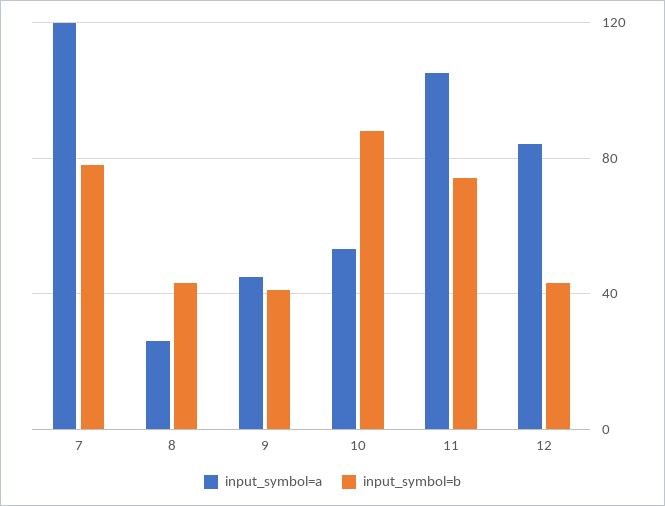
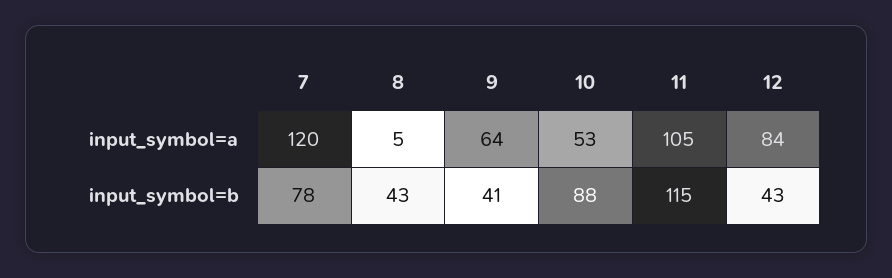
input_symbol=a, 8: 25 -> 5
input_symbol=a, 9: 45 -> 64
input_symbol=b, 11: 75 -> 115

